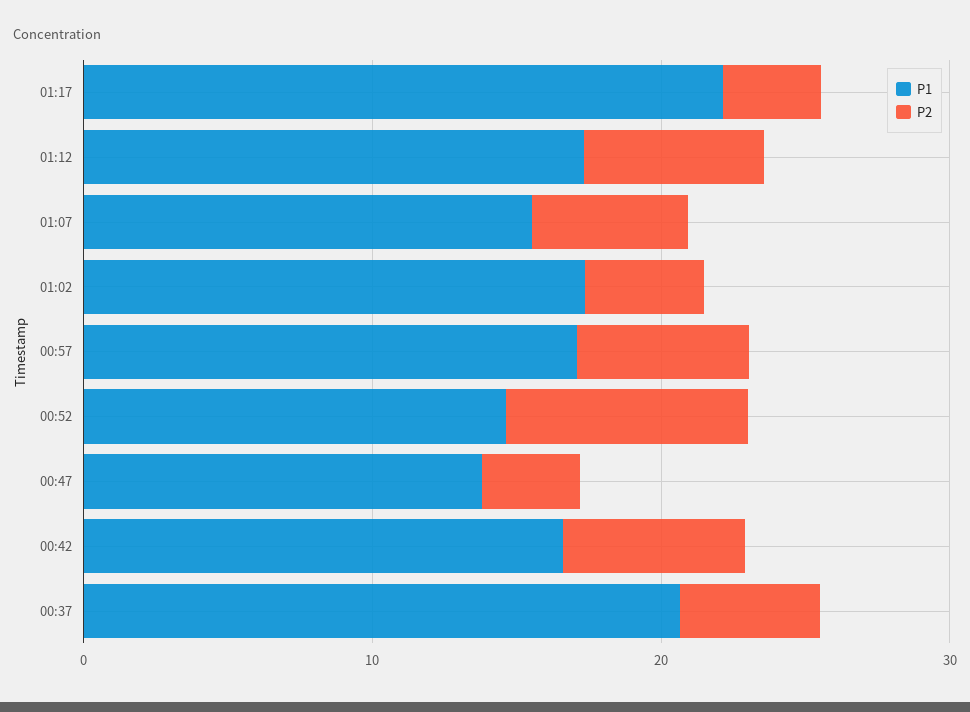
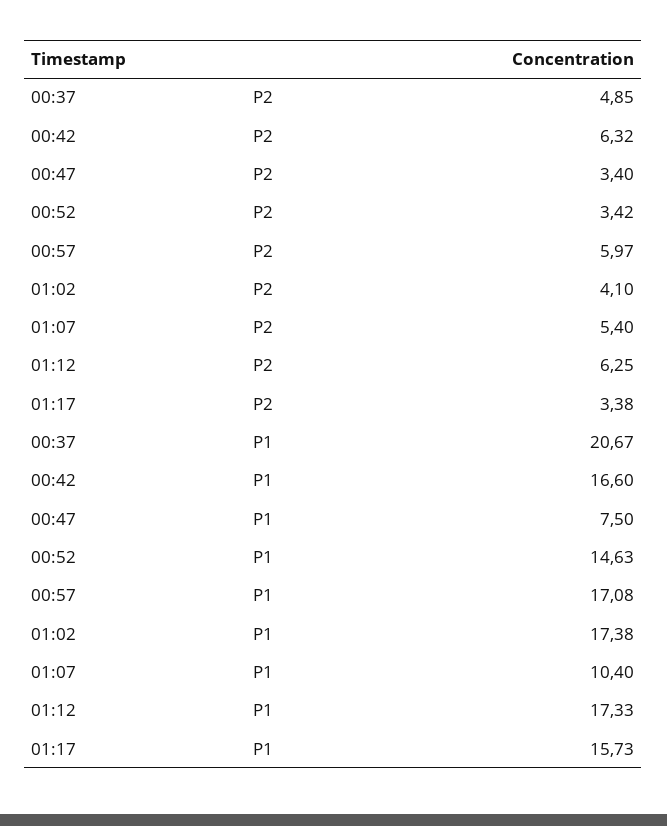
P1, 01:17: 22 -> 15.73
P1, 01:07: 16 -> 10.4
P2, 00:52: 8 -> 3.42
P1, 00:47: 14 -> 7.5

